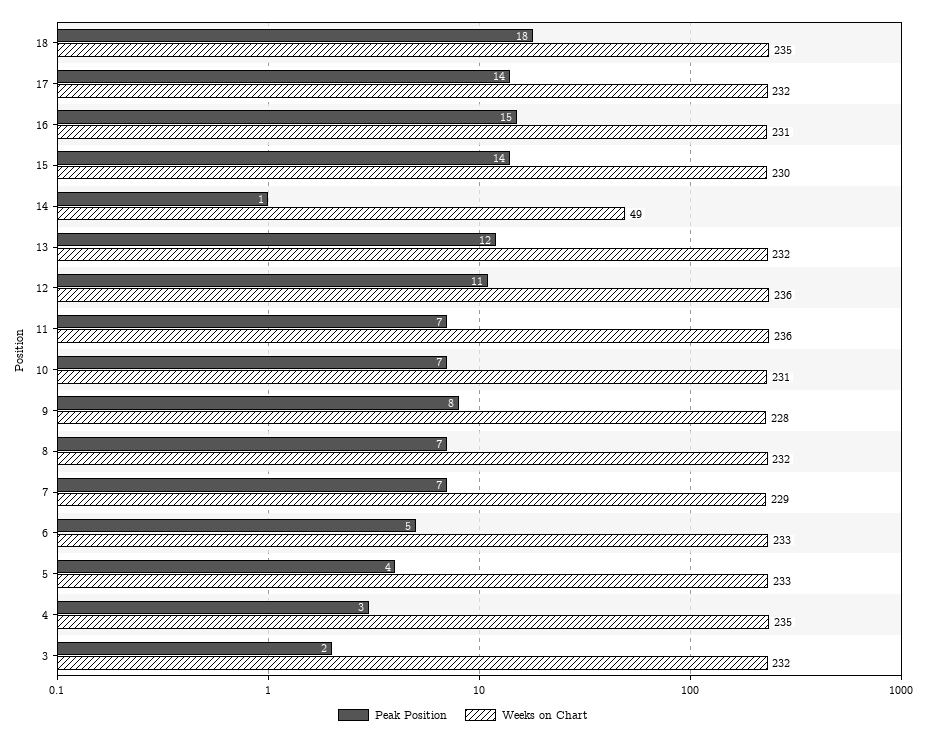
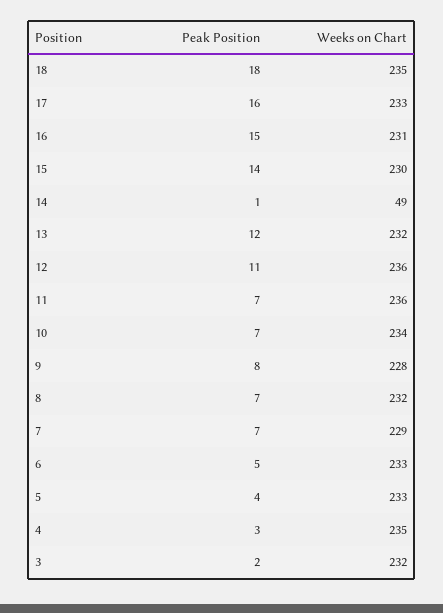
Peak Position, 17: 14 -> 16
Weeks on Chart, 17: 232 -> 233
Weeks on Chart, 10: 231 -> 234

